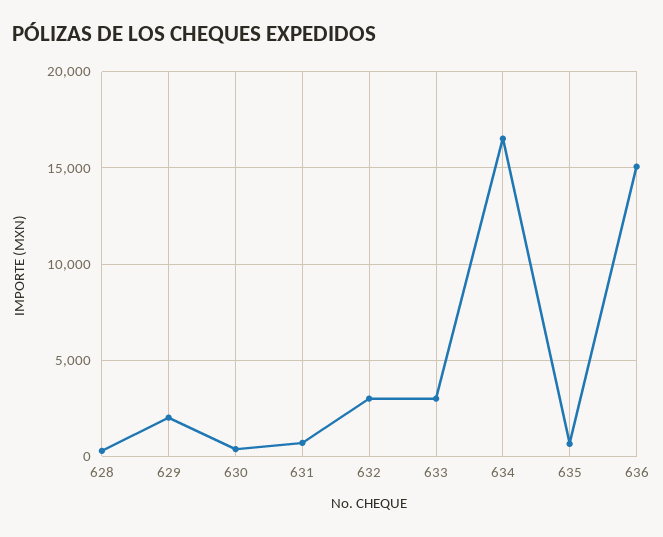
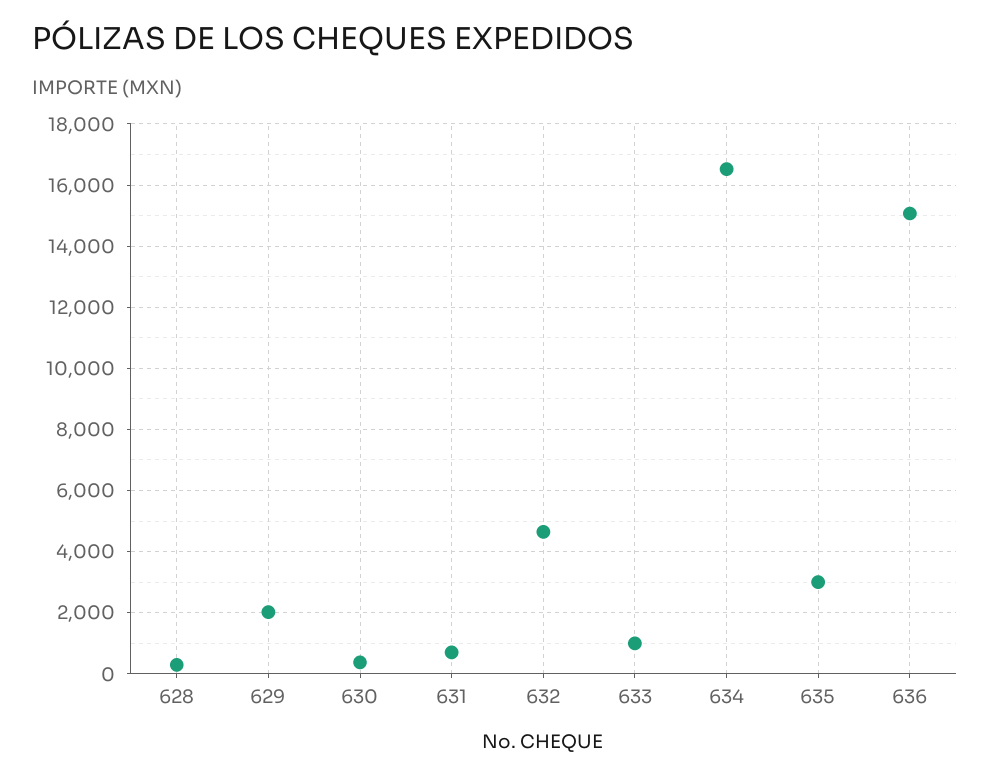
632: 3000 -> 4600
633: 3000 -> 1000
635: 500 -> 3000

